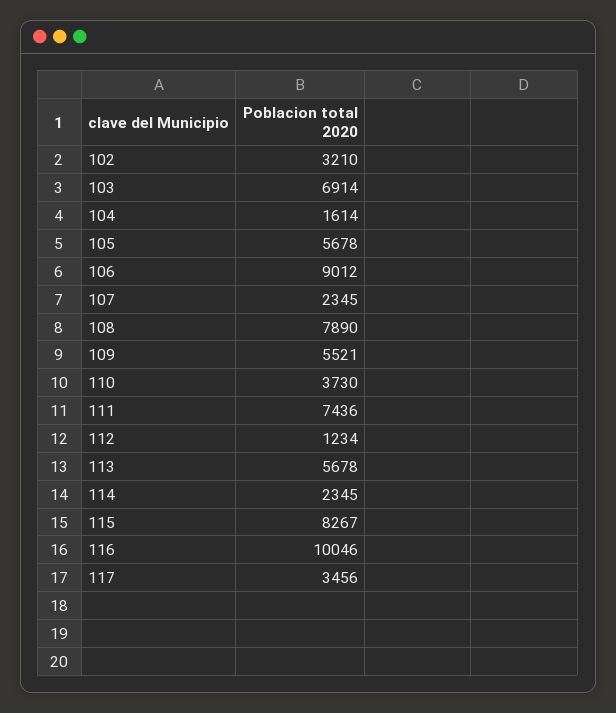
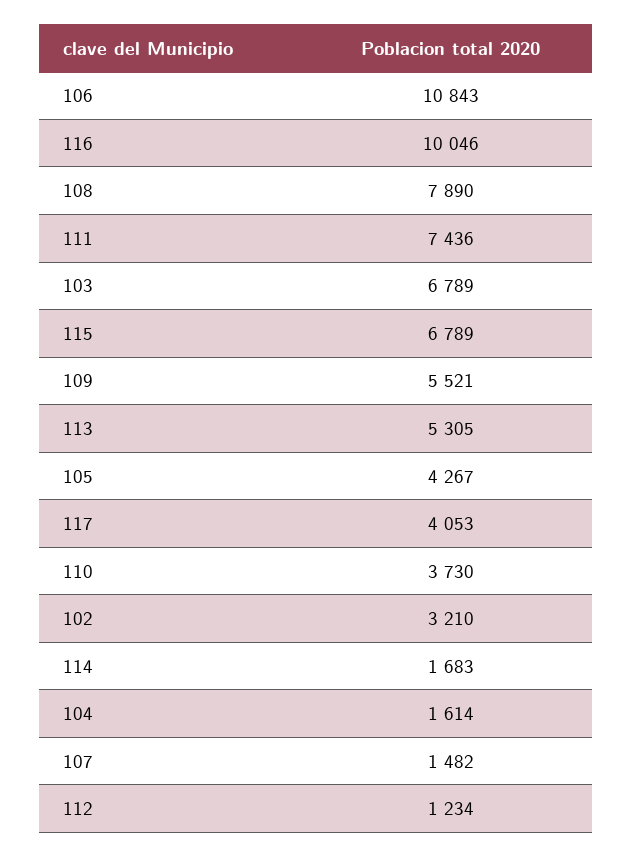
103: 6914 -> 6789
105: 5678 -> 4267
106: 9012 -> 10843
107: 2345 -> 1482
113: 5678 -> 5305
114: 2345 -> 1683
115: 8267 -> 6789
117: 3456 -> 4053

